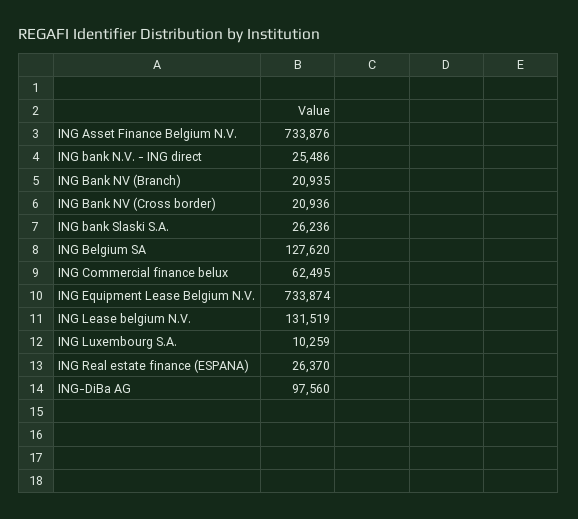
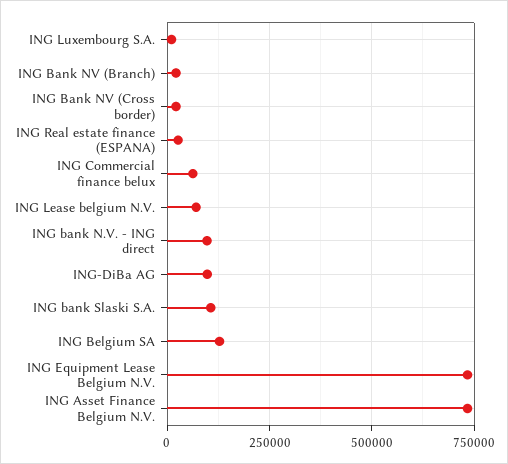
ING bank N.V. - ING direct: 25486 -> 100000
ING bank Slaski S.A.: 26236 -> 100000
ING Lease belgium N.V.: 131519 -> 75000

